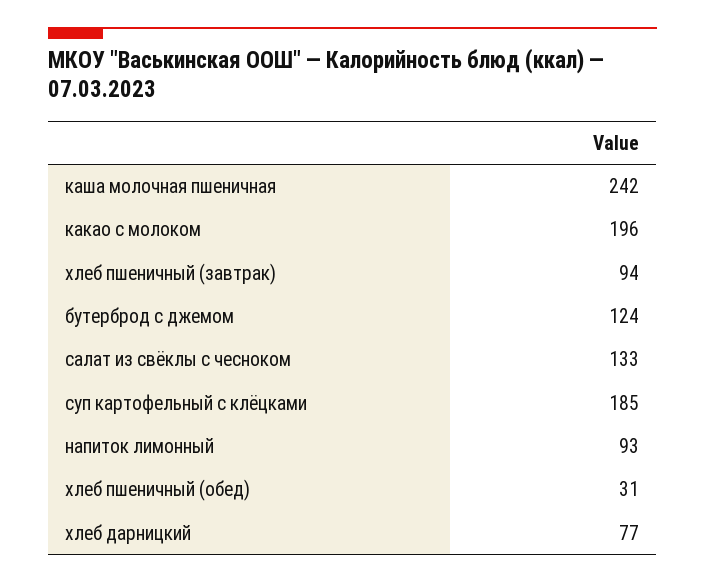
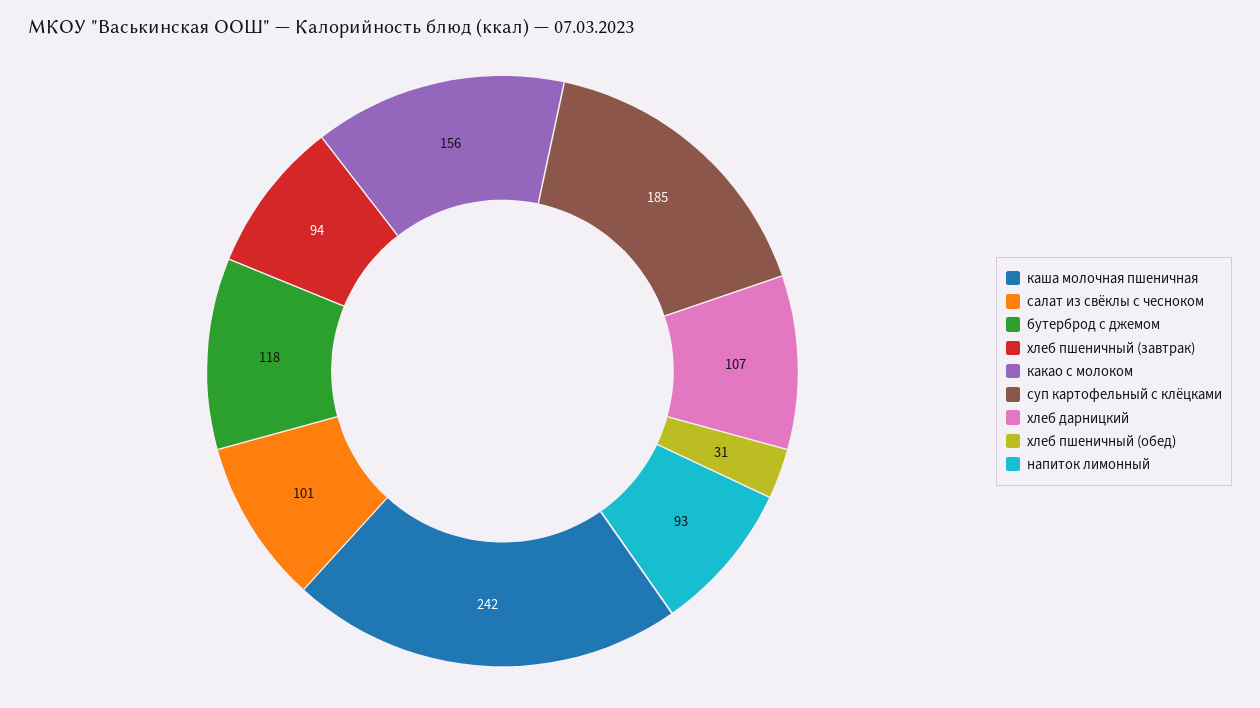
какао с молоком: 196 -> 156
бутерброд с джемом: 124 -> 118
салат из свёклы с чесноком: 133 -> 101
хлеб дарницкий: 77 -> 107

